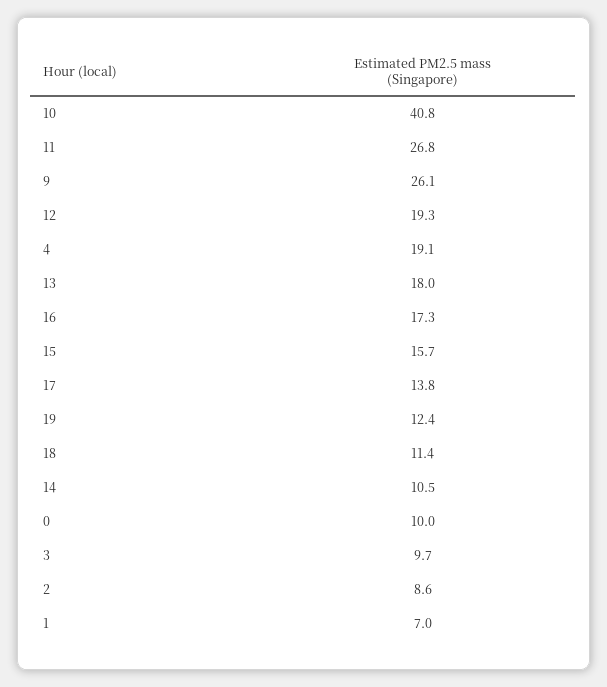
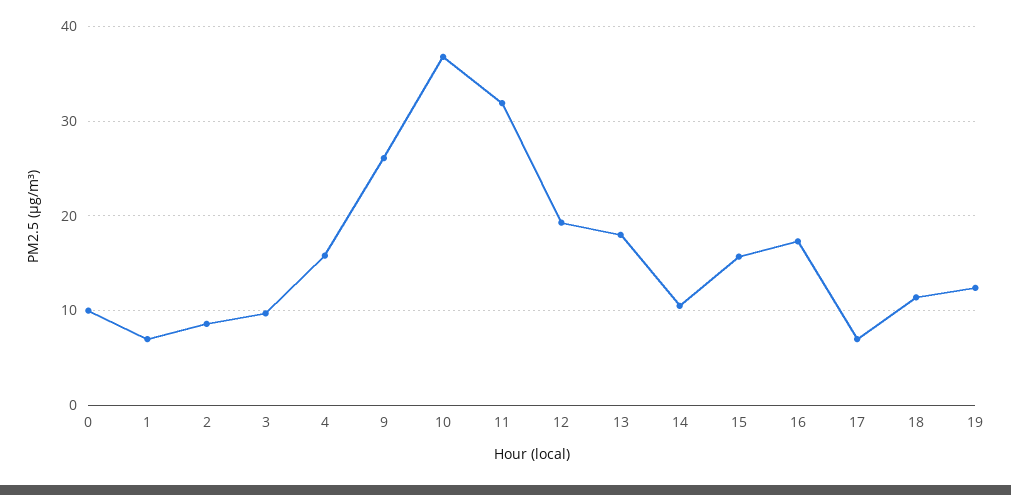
10: 40.8 -> 37
11: 26.8 -> 32
4: 19.1 -> 16
17: 13.8 -> 7

